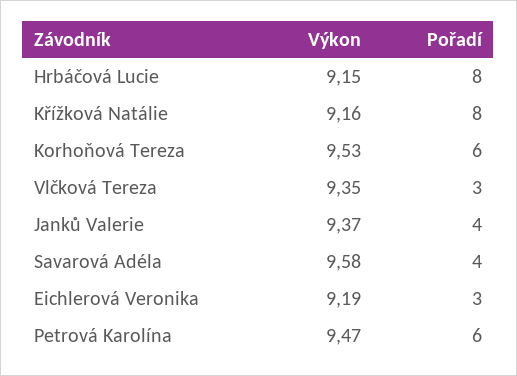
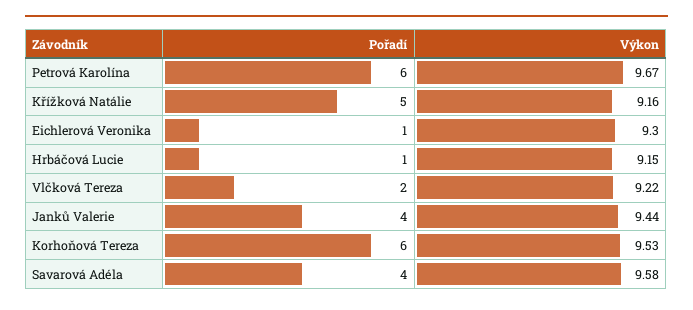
Pořadí, Hrbáčová Lucie: 8 -> 1
Pořadí, Křížková Natálie: 8 -> 5
Výkon, Vlčková Tereza: 9.35 -> 9.22
Pořadí, Vlčková Tereza: 3 -> 2
Výkon, Janků Valerie: 9.37 -> 9.44
Výkon, Eichlerová Veronika: 9.19 -> 9.3
Pořadí, Eichlerová Veronika: 3 -> 1
Výkon, Petrová Karolína: 9.47 -> 9.67

